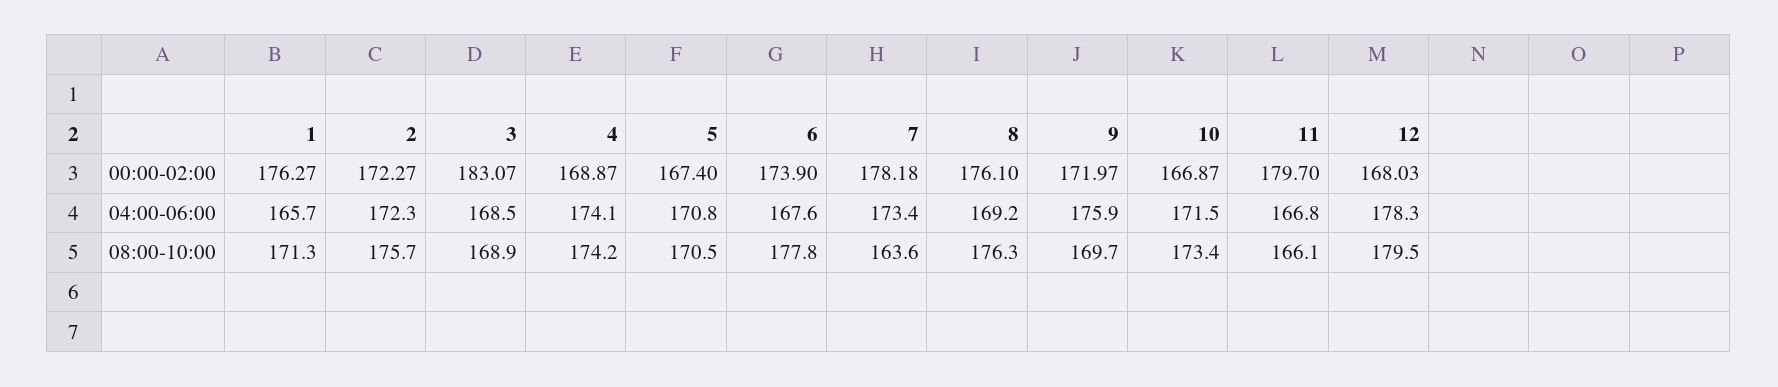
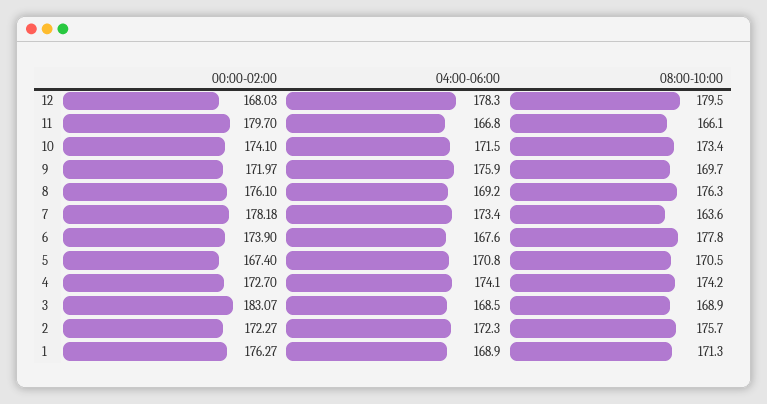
4, 00:00-02:00: 168.87 -> 172.7
10, 00:00-02:00: 166.87 -> 174.1
1, 04:00-06:00: 165.7 -> 168.9

